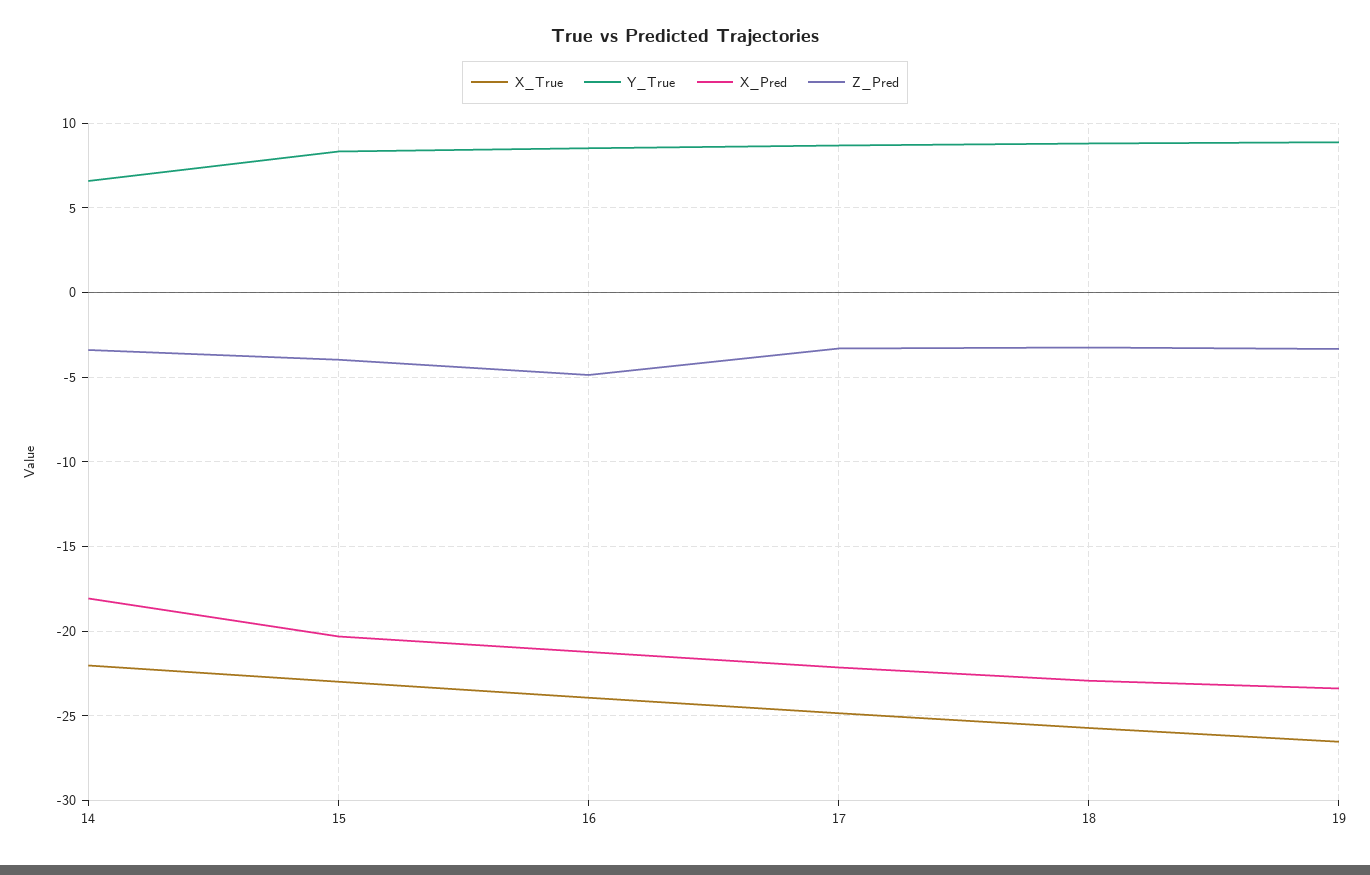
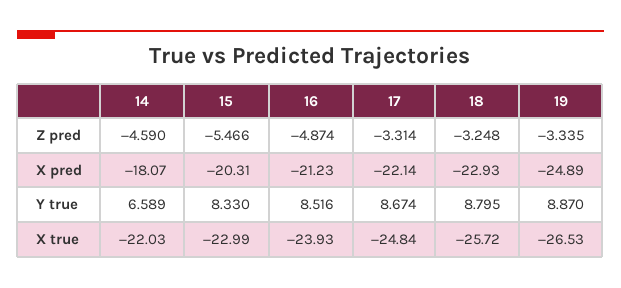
Z_Pred, 14: -3.5 -> -4.59
Z_Pred, 15: -4 -> -5.466
X_Pred, 19: -23.5 -> -24.89

